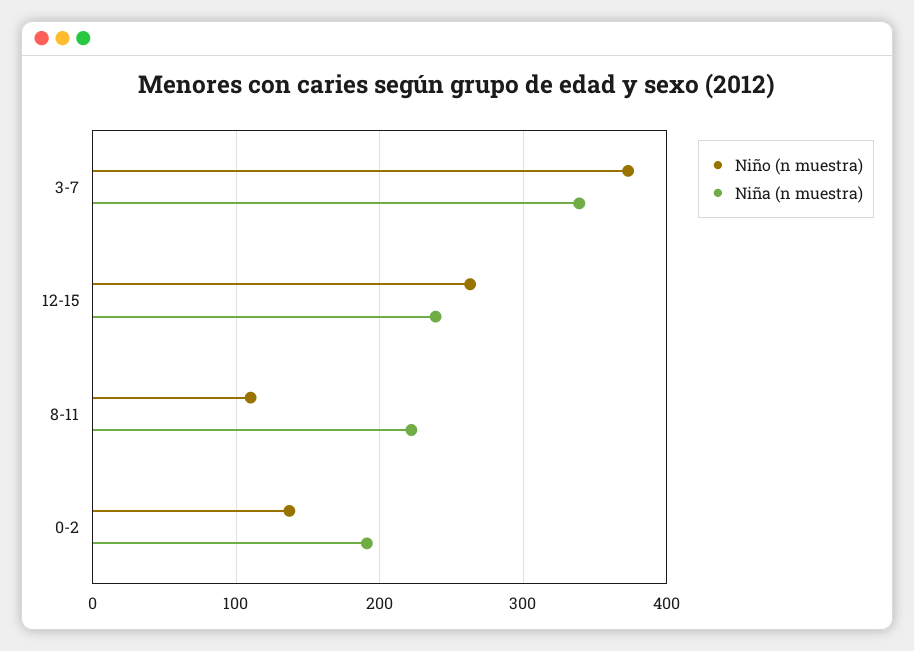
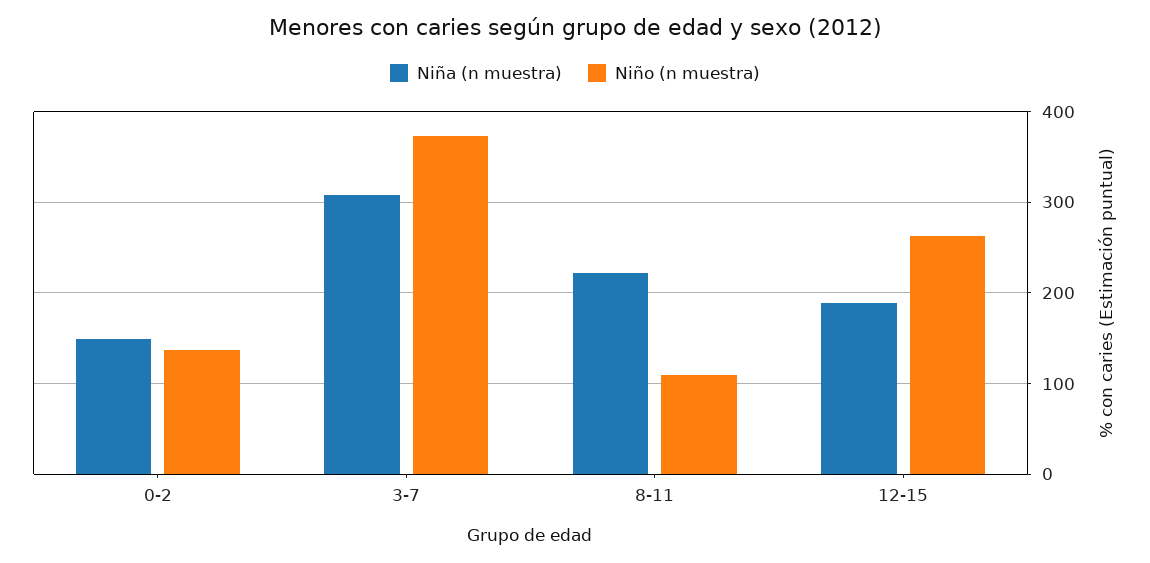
Niña (n muestra), 3-7: 340 -> 310
Niña (n muestra), 12-15: 240 -> 190
Niña (n muestra), 0-2: 190 -> 150

